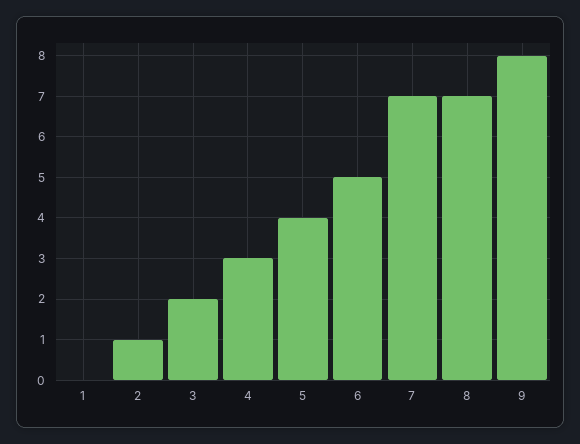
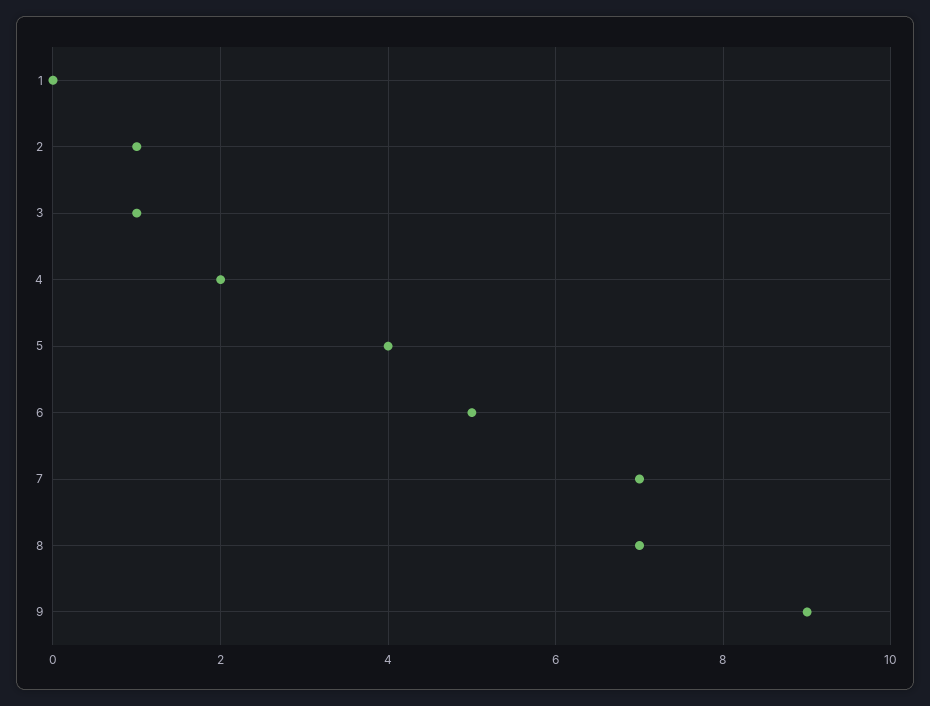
3: 2 -> 1
4: 3 -> 2
9: 8 -> 9

